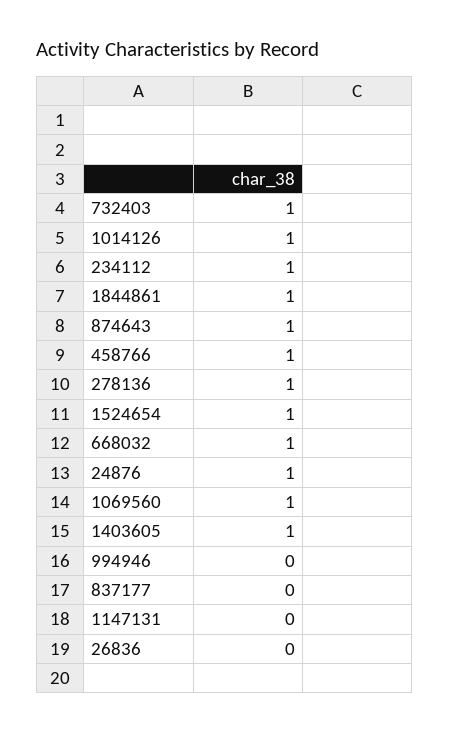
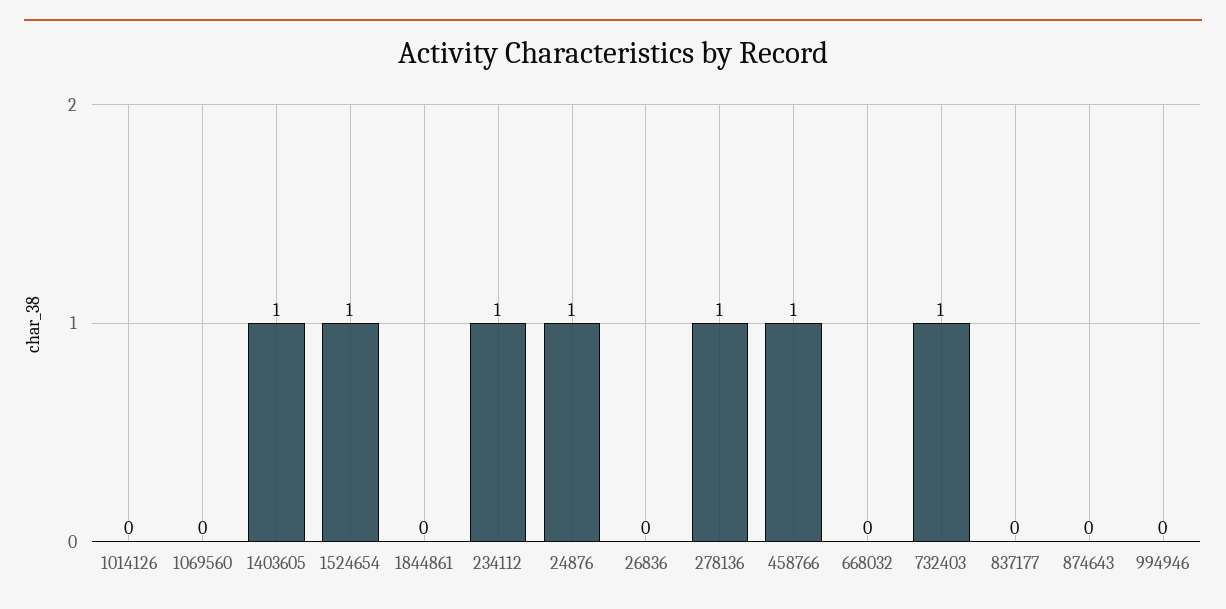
1014126: 1 -> 0
1844861: 1 -> 0
874643: 1 -> 0
668032: 1 -> 0
1069560: 1 -> 0
1147131: 0 -> none

